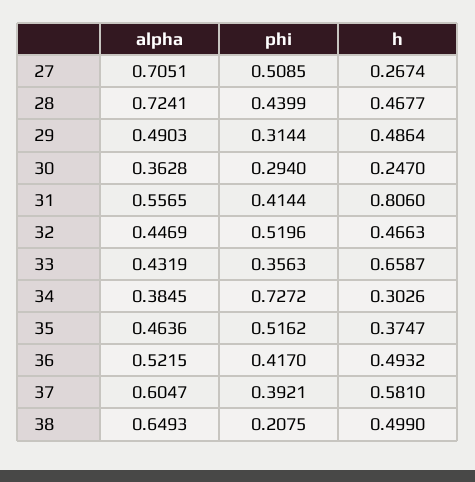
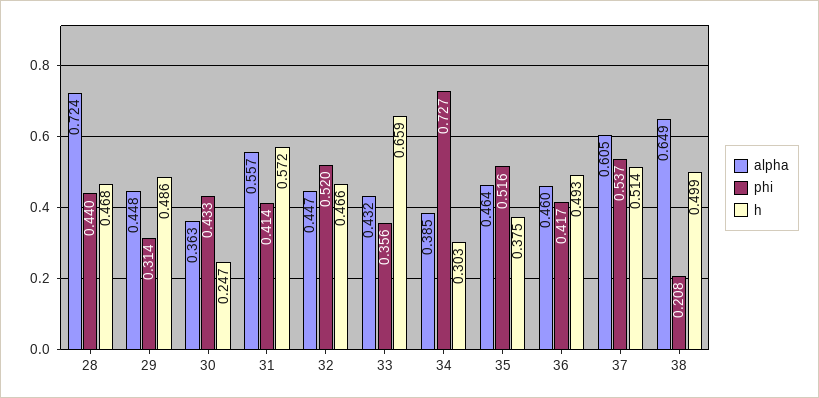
alpha, 27: 0.7051 -> none
phi, 27: 0.5085 -> none
h, 27: 0.2674 -> none
alpha, 29: 0.4903 -> 0.448
phi, 30: 0.294 -> 0.433
h, 31: 0.806 -> 0.572
alpha, 36: 0.5215 -> 0.46
phi, 37: 0.3921 -> 0.537
h, 37: 0.581 -> 0.514

